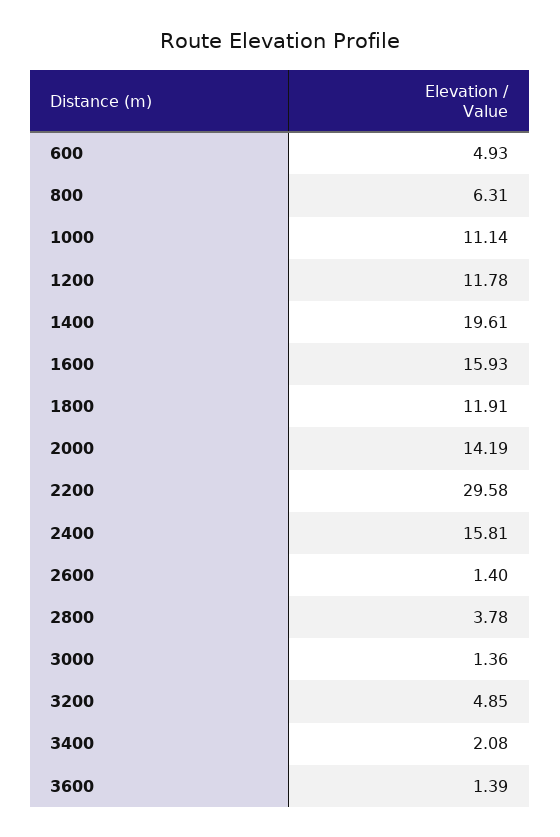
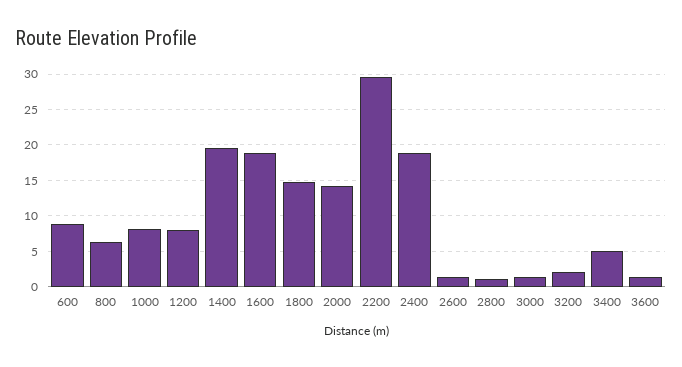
600: 4.93 -> 9
1000: 11.14 -> 8
1200: 11.78 -> 8
1600: 15.93 -> 19
1800: 11.91 -> 15
2400: 15.81 -> 19
2800: 3.78 -> 1
3200: 4.85 -> 2
3400: 2.08 -> 5

